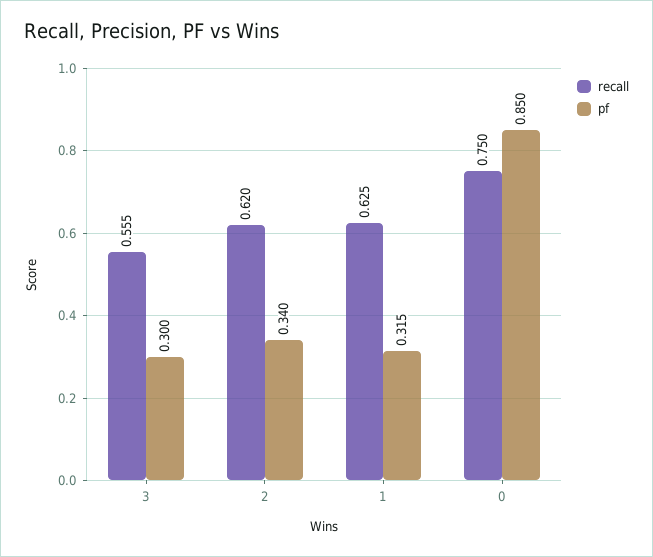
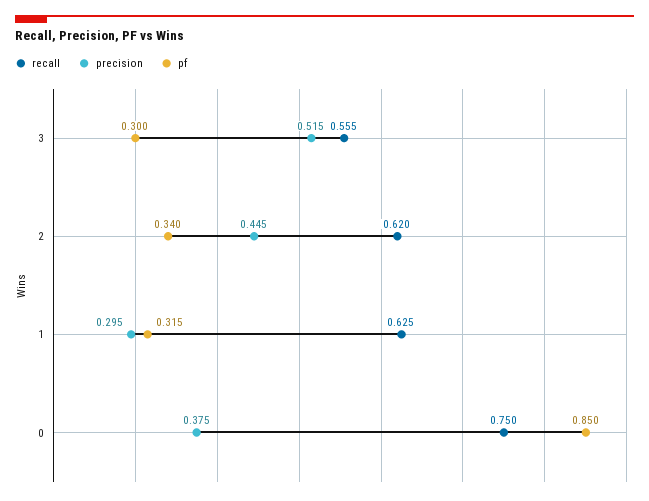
precision, 3: none -> 0.515
precision, 2: none -> 0.445
precision, 1: none -> 0.295
precision, 0: none -> 0.375

